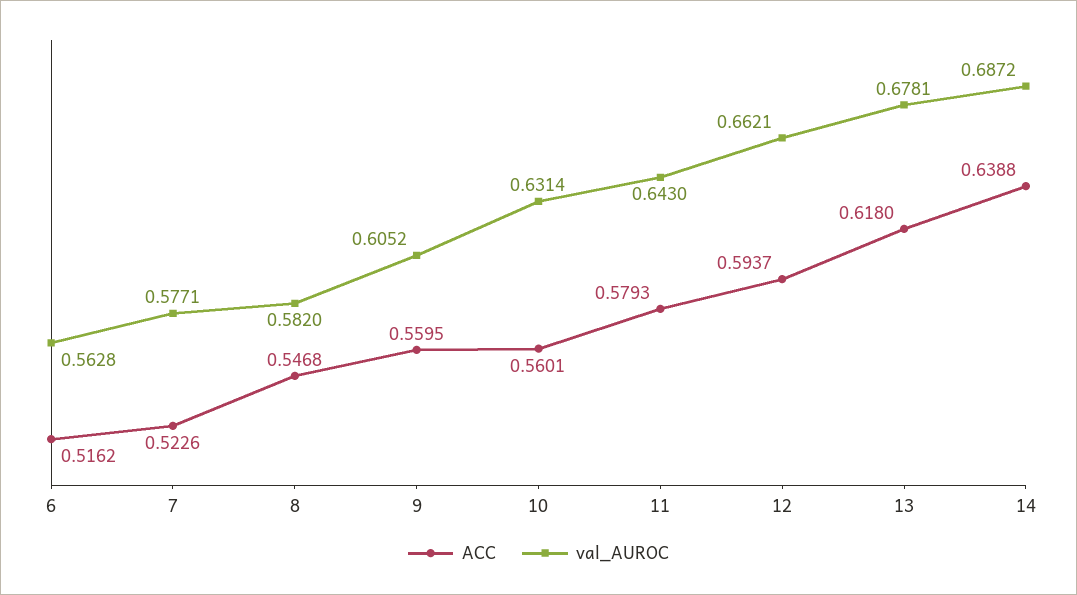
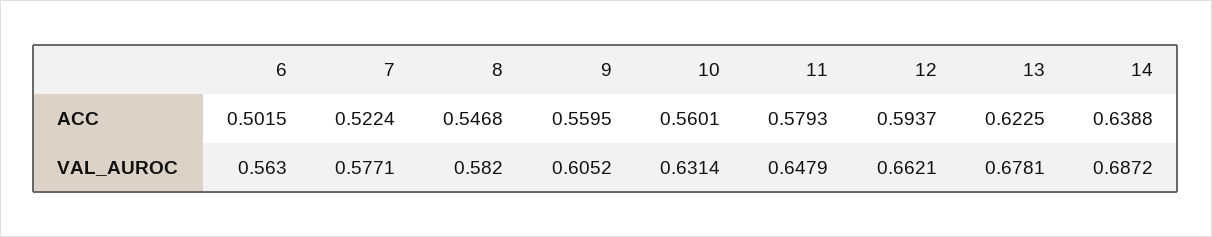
ACC, 6: 0.5162 -> 0.5015
val_AUROC, 6: 0.5628 -> 0.563
ACC, 7: 0.5226 -> 0.5224
val_AUROC, 11: 0.643 -> 0.6479
ACC, 13: 0.618 -> 0.6225

